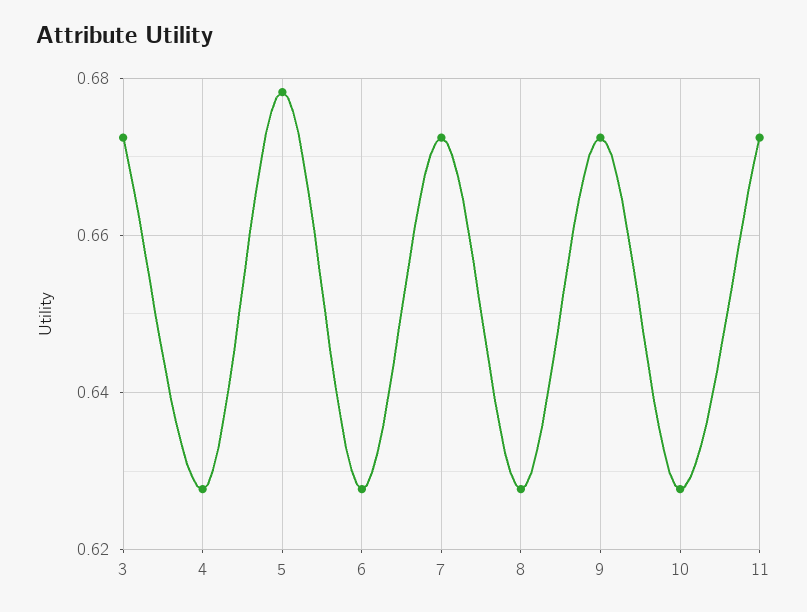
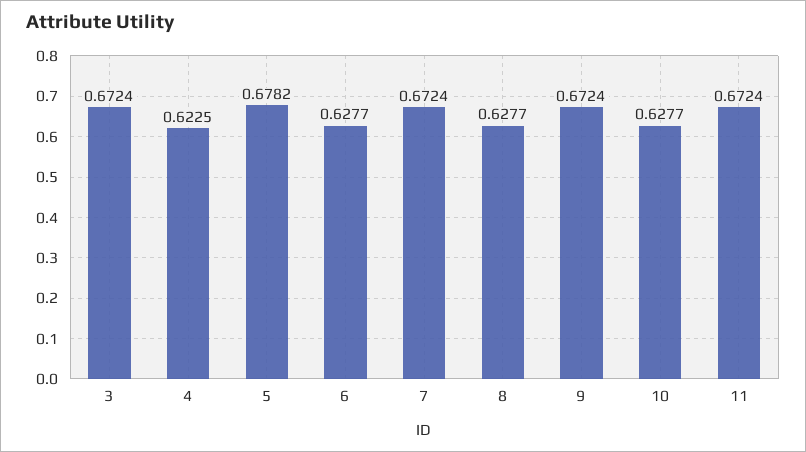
4: 0.628 -> 0.6225

